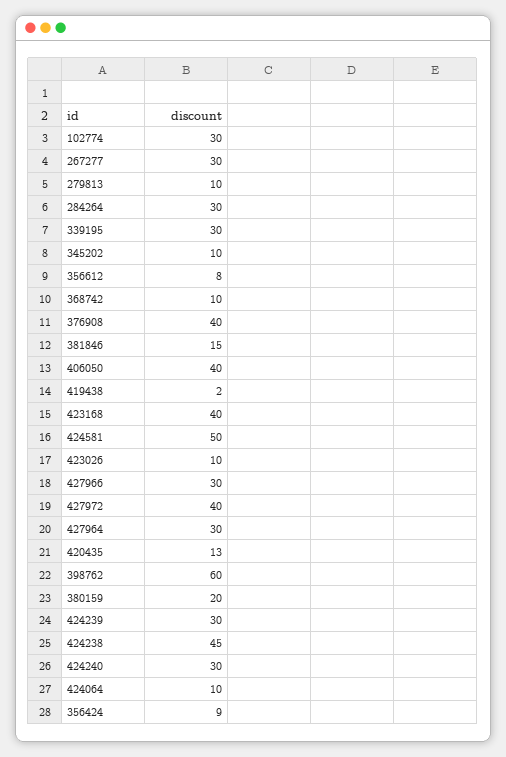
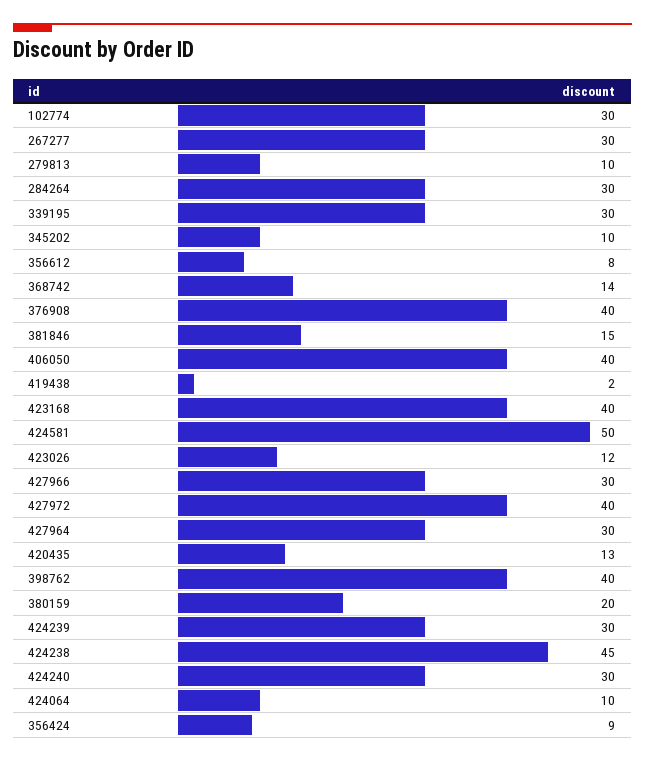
368742: 10 -> 14
423026: 10 -> 12
398762: 60 -> 40

